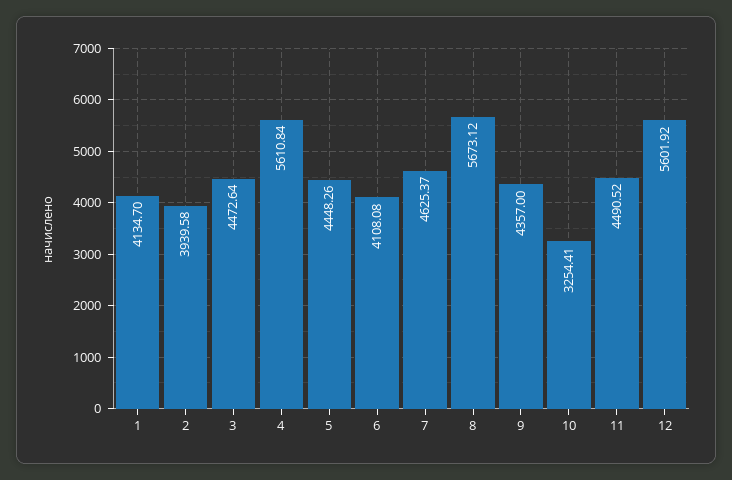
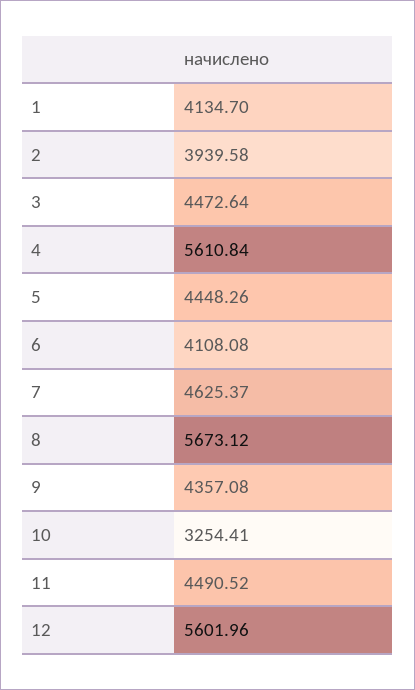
9: 4357 -> 4357.08
12: 5601.92 -> 5601.96

